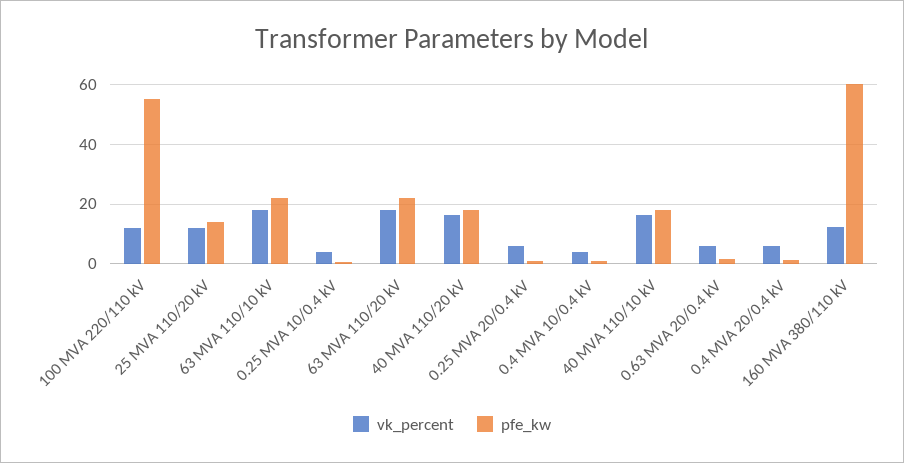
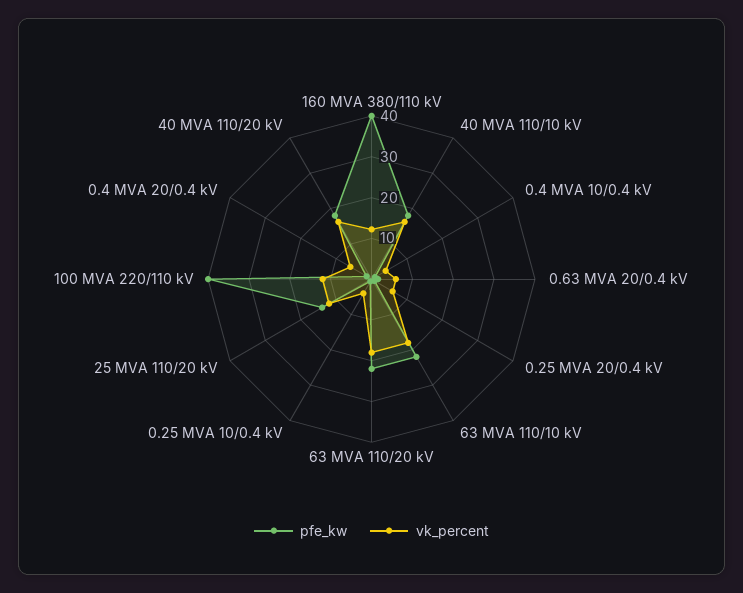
pfe_kw, 100 MVA 220/110 kV: 55 -> 40
pfe_kw, 160 MVA 380/110 kV: 60 -> 40

